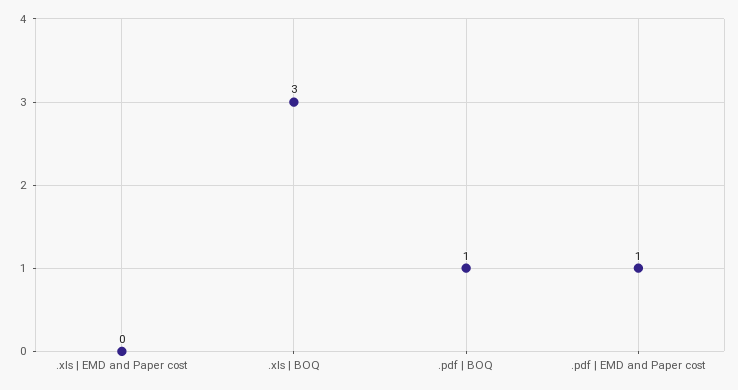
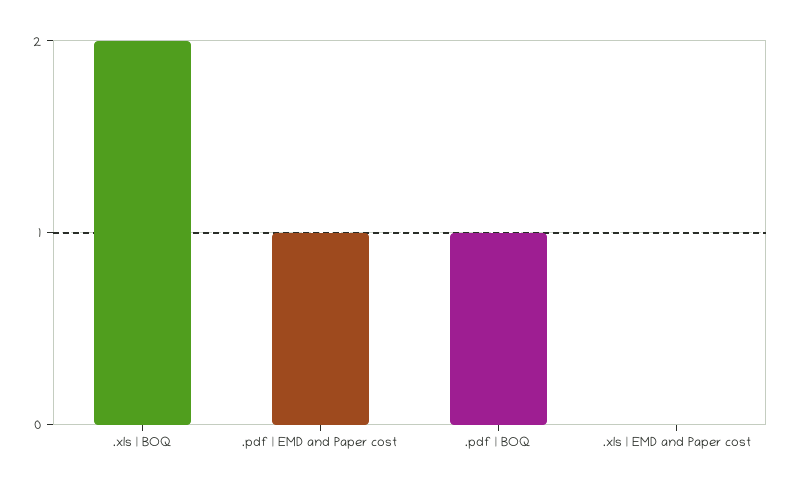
.xls | BOQ: 3 -> 2

